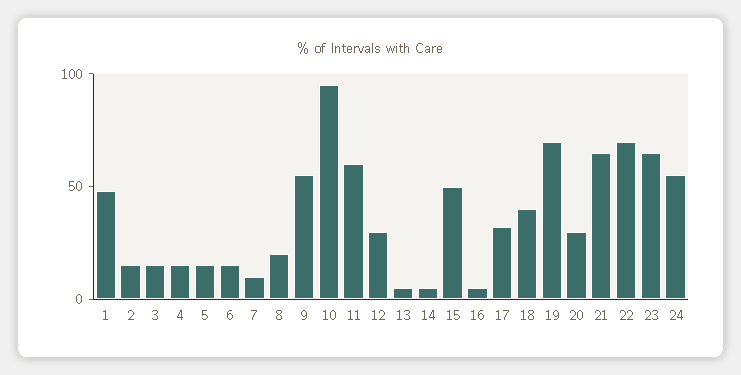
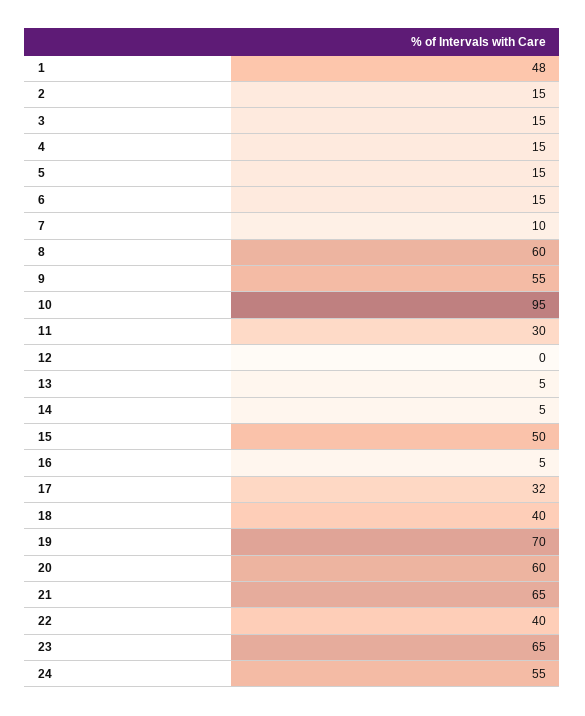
8: 20 -> 60
11: 60 -> 30
12: 30 -> 0
20: 30 -> 60
22: 70 -> 40

